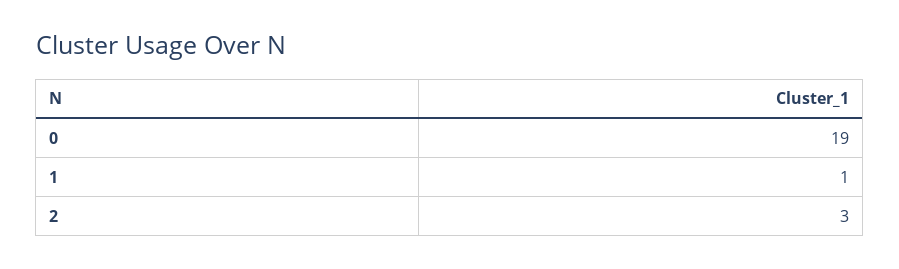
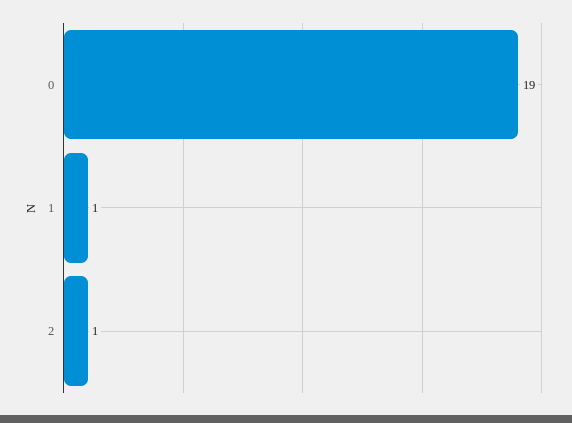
2: 3 -> 1

